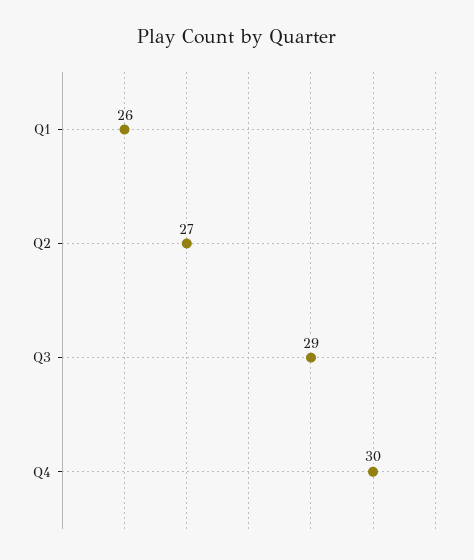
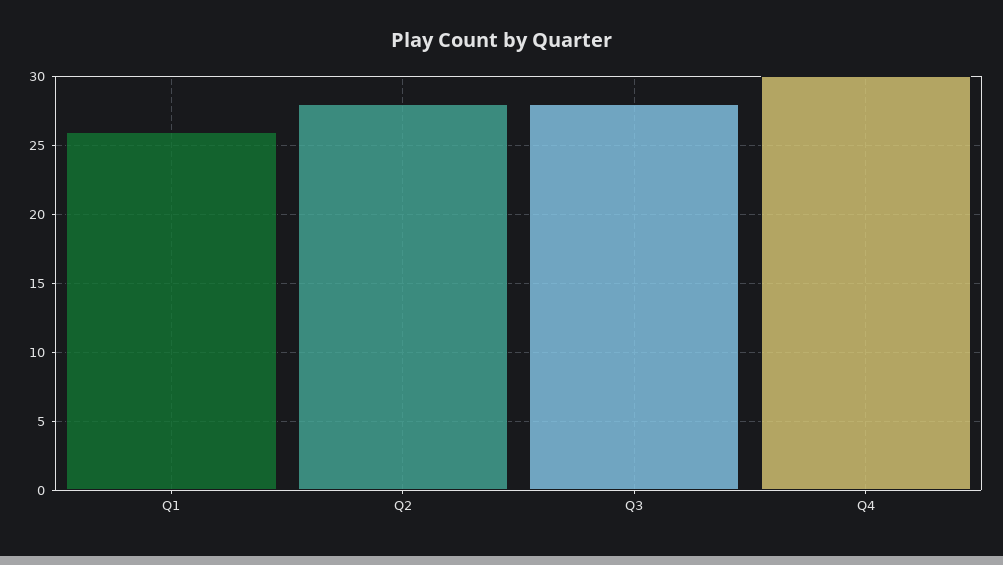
Q2: 27 -> 28
Q3: 29 -> 28

